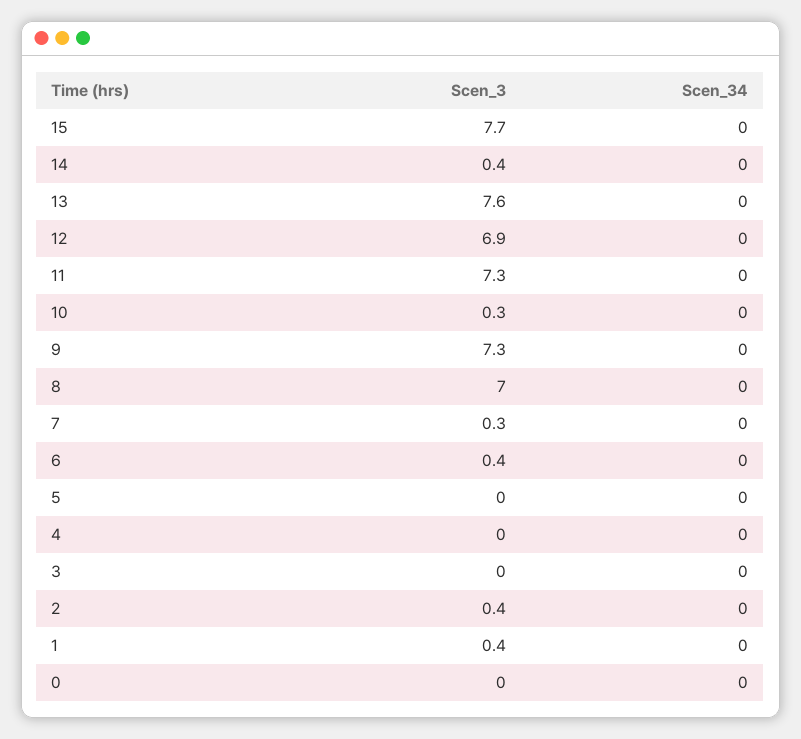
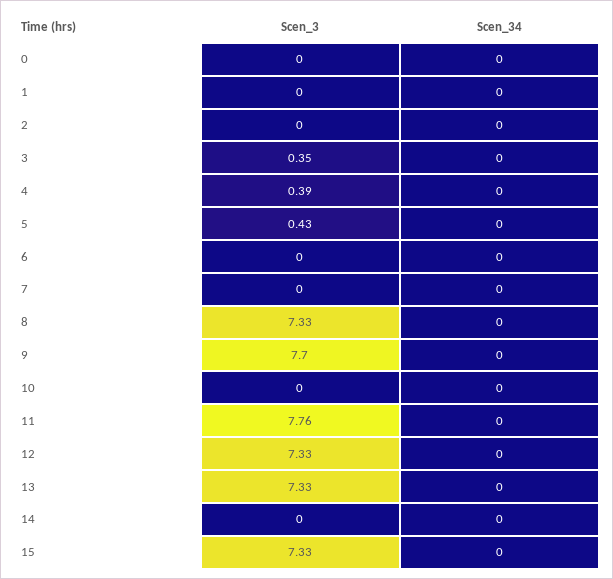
Scen_3, 15: 7.7 -> 7.33
Scen_3, 14: 0.4 -> 0
Scen_3, 13: 7.6 -> 7.33
Scen_3, 12: 6.9 -> 7.33
Scen_3, 11: 7.3 -> 7.76
Scen_3, 10: 0.3 -> 0
Scen_3, 9: 7.3 -> 7.7
Scen_3, 8: 7 -> 7.33
Scen_3, 7: 0.3 -> 0
Scen_3, 6: 0.4 -> 0
Scen_3, 5: 0 -> 0.43
Scen_3, 4: 0 -> 0.39
Scen_3, 3: 0 -> 0.35
Scen_3, 2: 0.4 -> 0
Scen_3, 1: 0.4 -> 0

